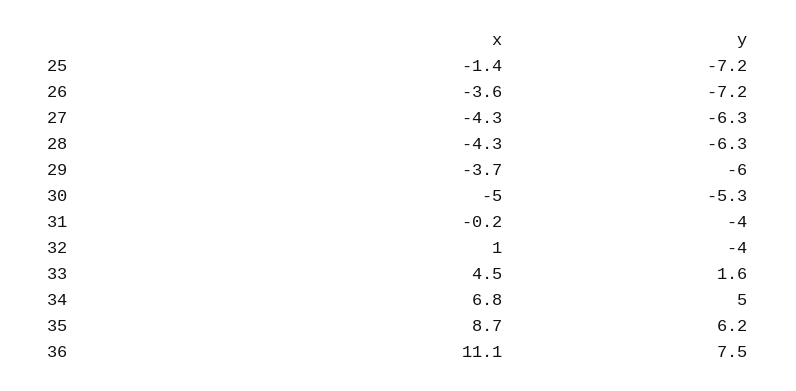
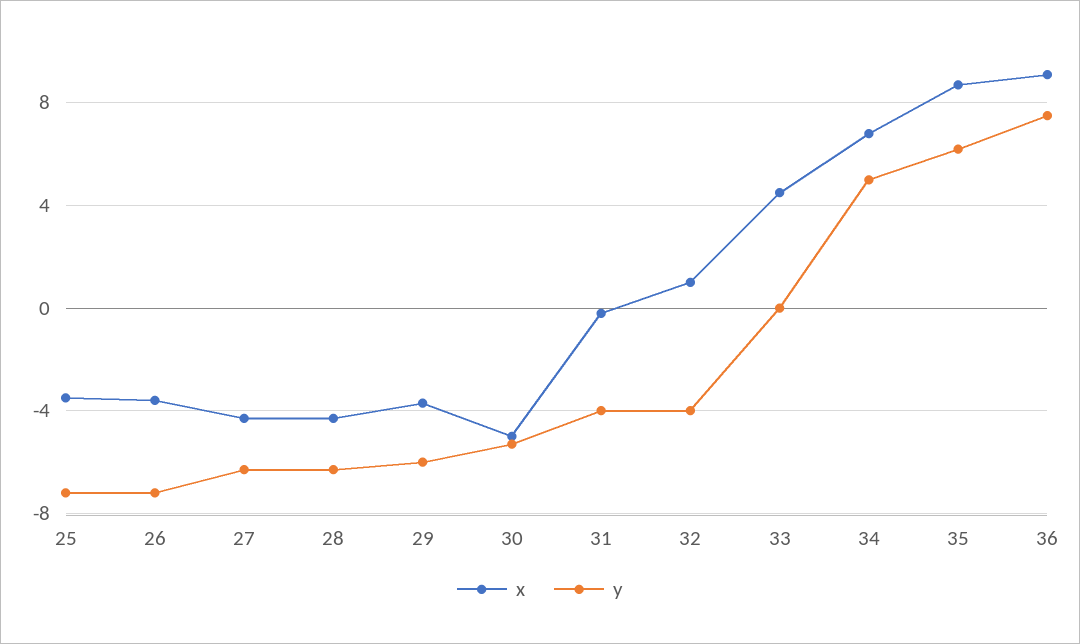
x, 25: -1.4 -> -3.5
y, 33: 1.6 -> 0
x, 36: 11.1 -> 9

